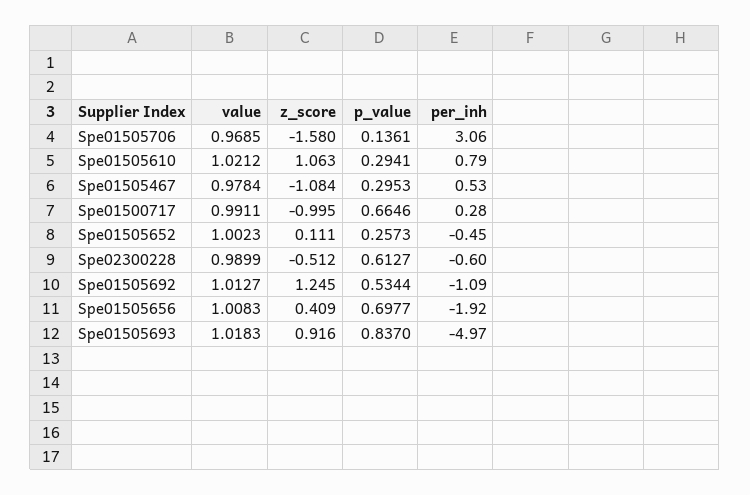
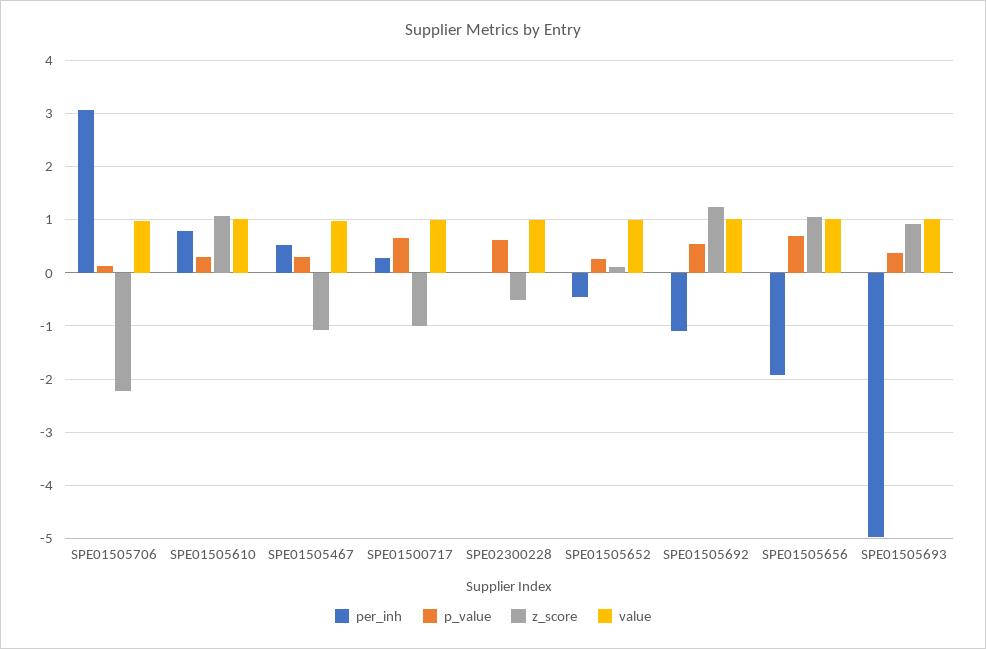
z_score, Spe01505706: -1.58 -> -2.2
per_inh, Spe02300228: -0.6 -> 0
z_score, Spe01505656: 0.409 -> 1
p_value, Spe01505693: 0.837 -> 0.4

